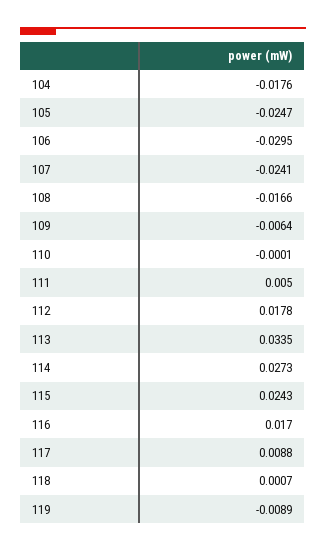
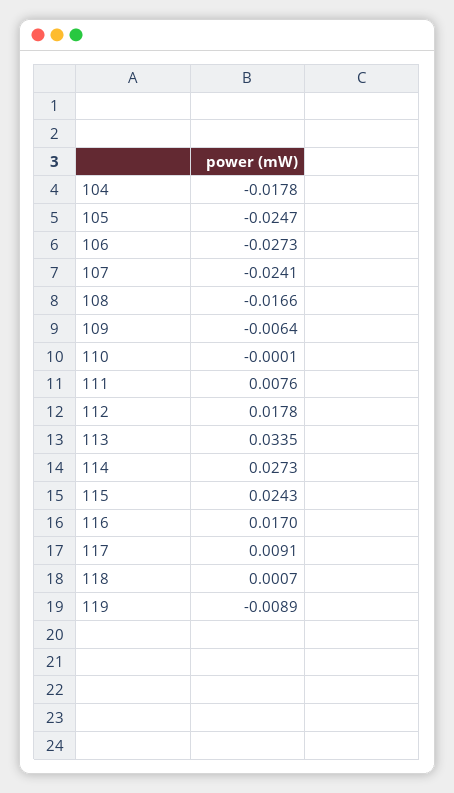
104: -0.0176 -> -0.0178
106: -0.0295 -> -0.0273
111: 0.005 -> 0.0076
117: 0.0088 -> 0.0091

